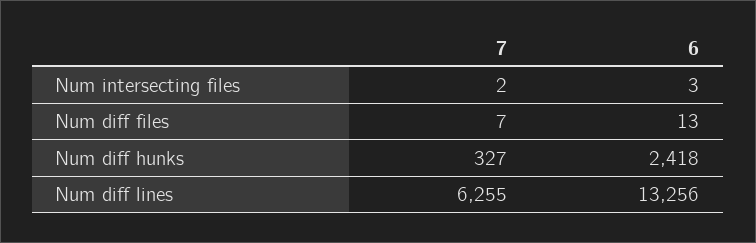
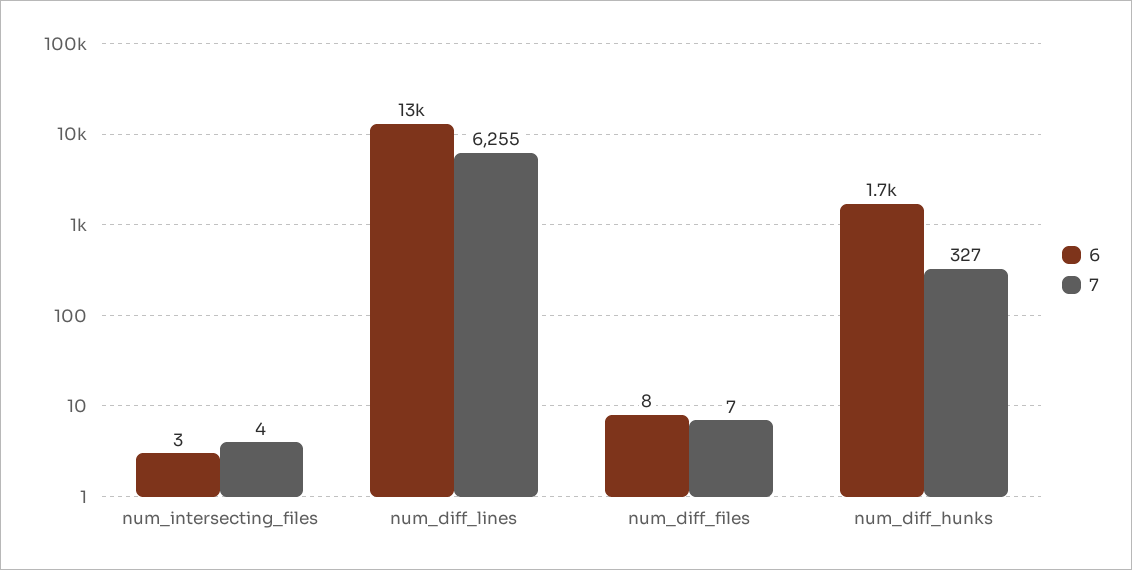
7, Num intersecting files: 2 -> 4
6, Num diff files: 13 -> 8
6, Num diff hunks: 2418 -> 1700

